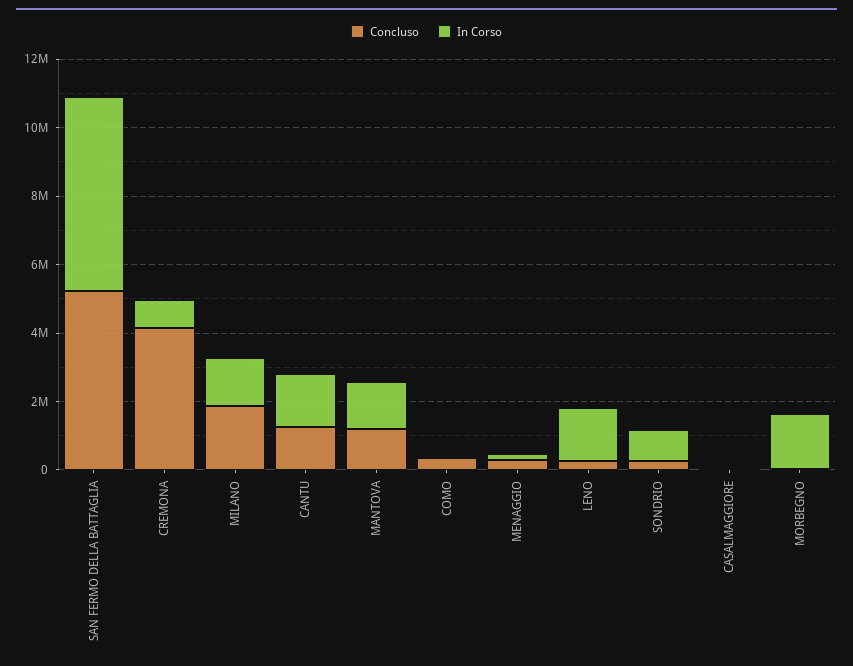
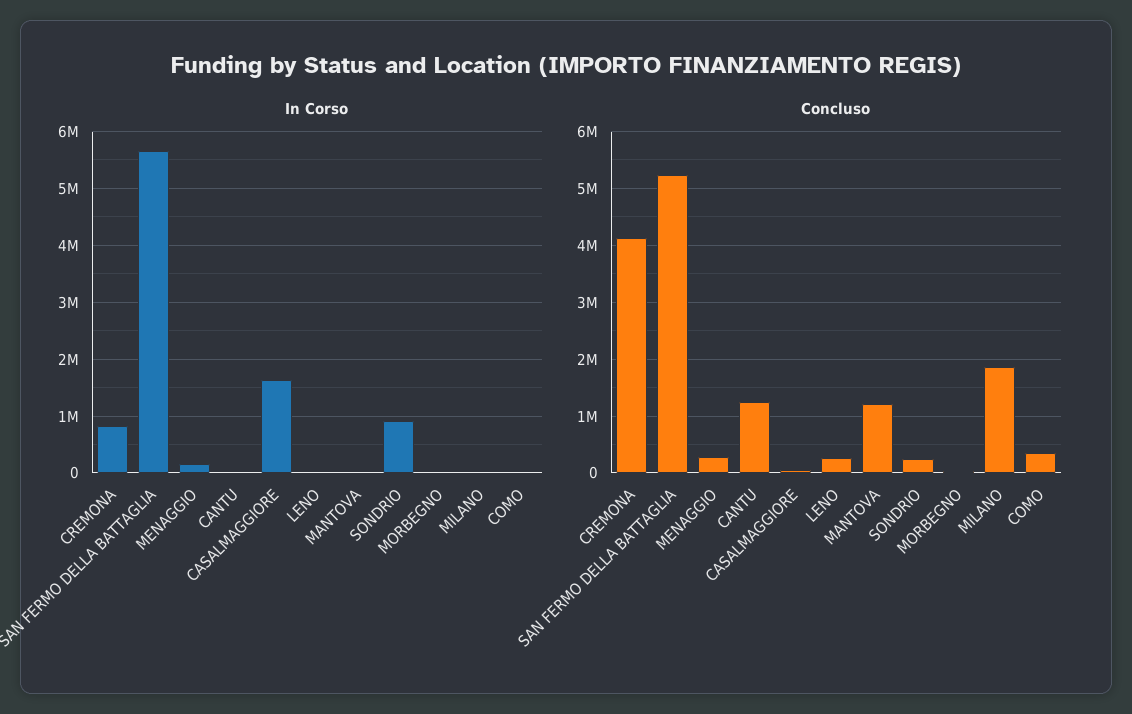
In Corso, MILANO: 1500000 -> 0
In Corso, CANTU: 1500000 -> 0
In Corso, MANTOVA: 1500000 -> 0
In Corso, LENO: 1500000 -> 0
In Corso, CASALMAGGIORE: 0 -> 1600000
In Corso, MORBEGNO: 1500000 -> 0

